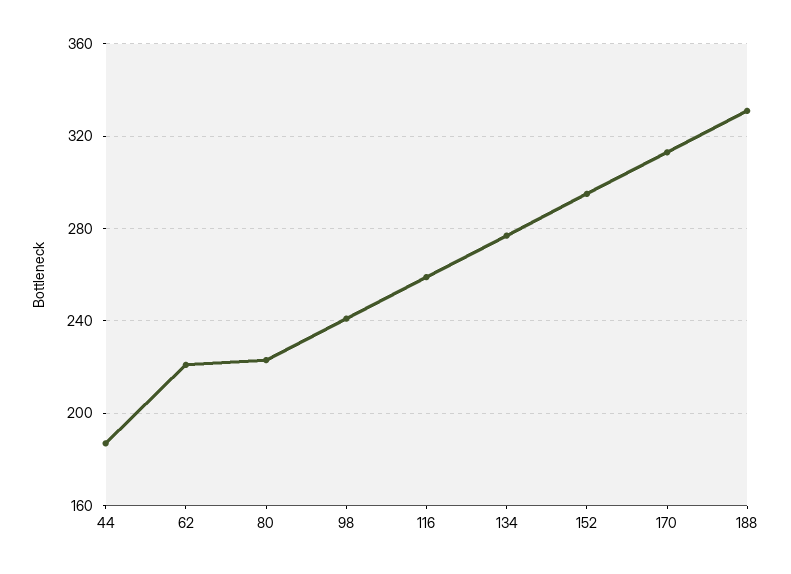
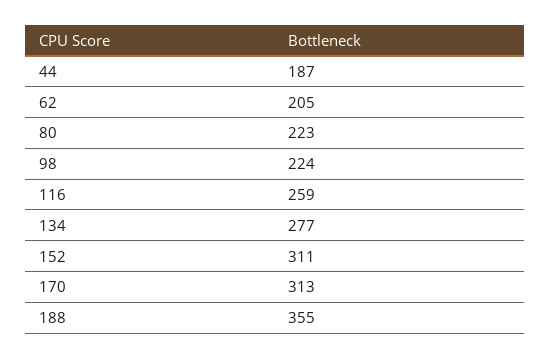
62: 220 -> 205
98: 240 -> 224
152: 295 -> 311
188: 330 -> 355

